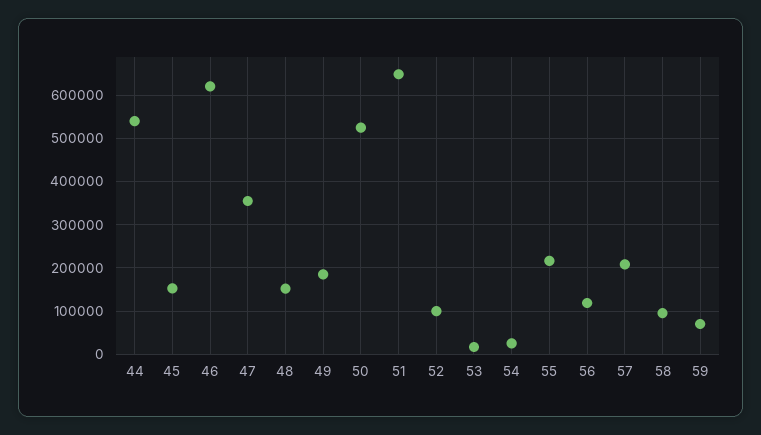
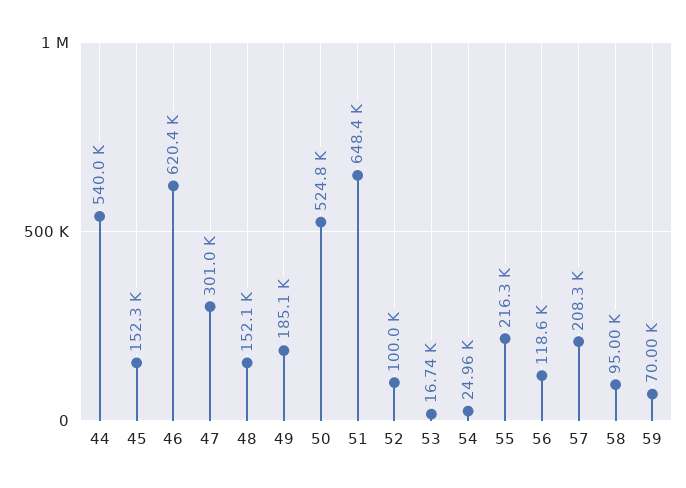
47: 360000 -> 301000

